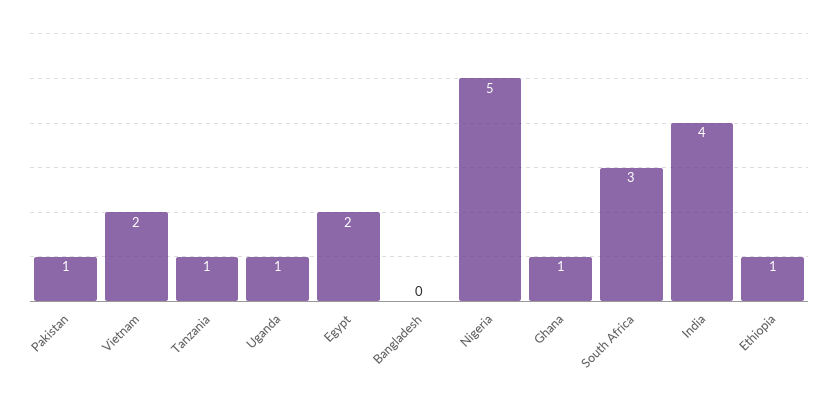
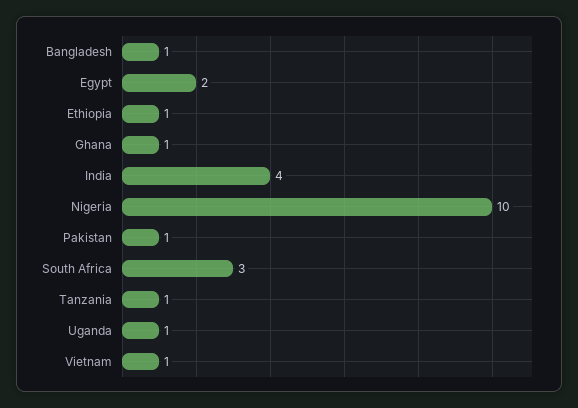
Vietnam: 2 -> 1
Bangladesh: 0 -> 1
Nigeria: 5 -> 10

